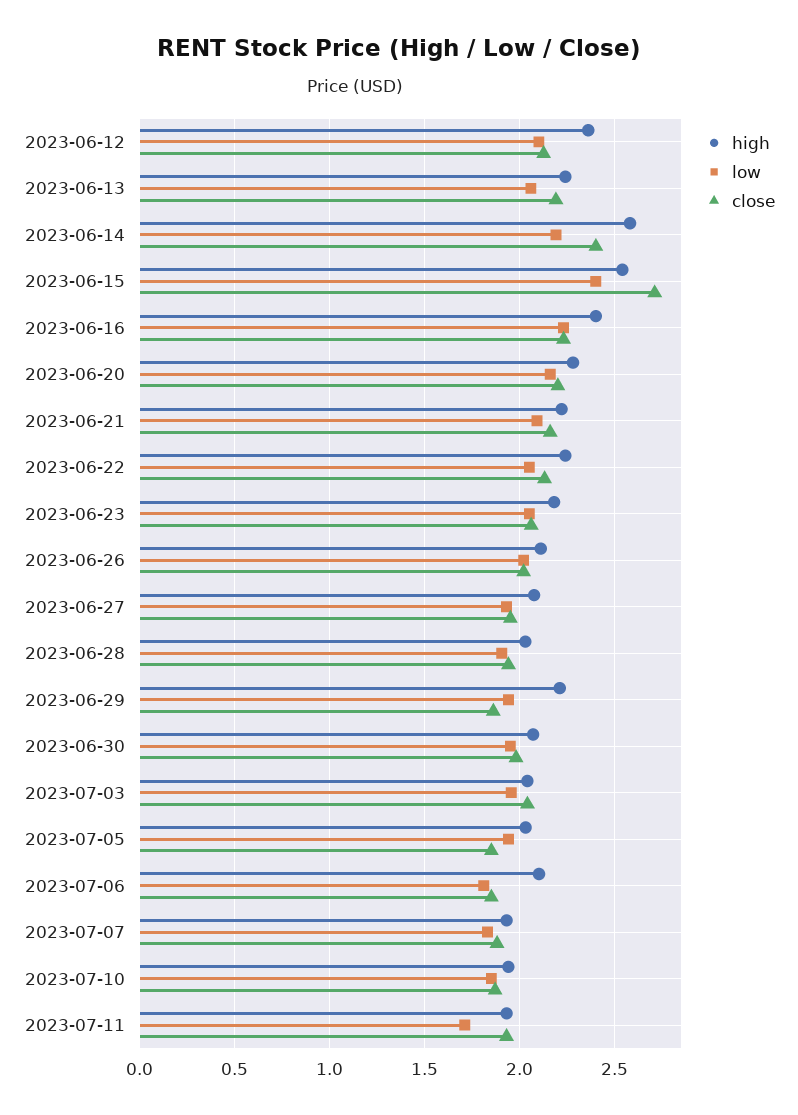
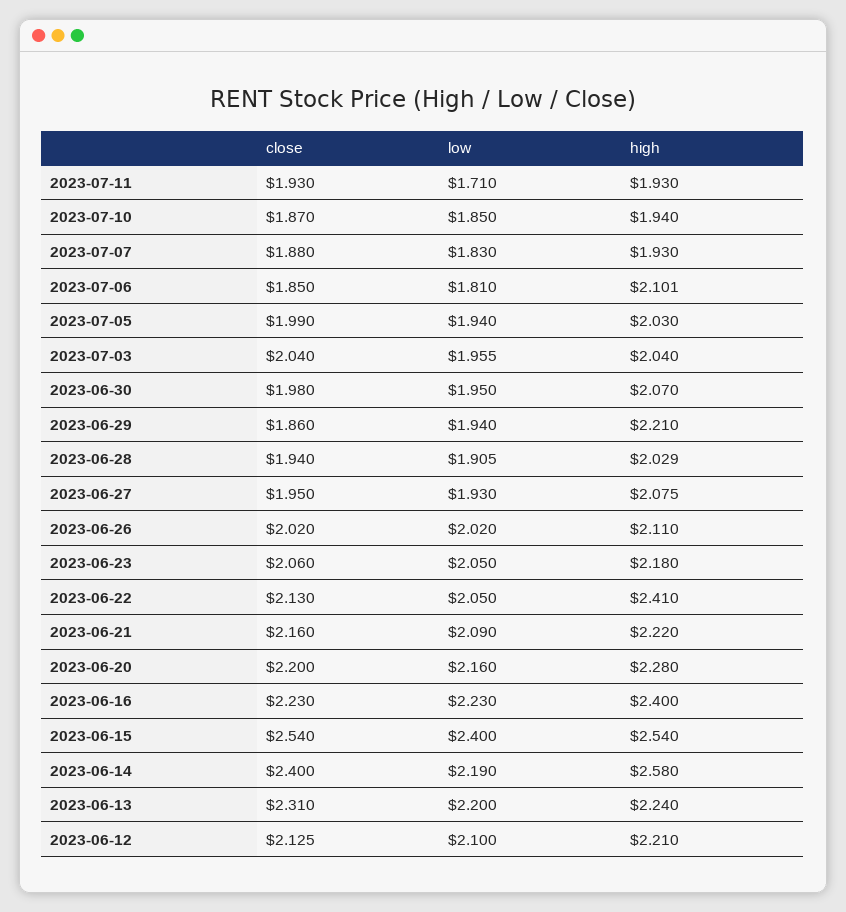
high, 2023-06-12: 2.35 -> 2.21
low, 2023-06-13: 2.05 -> 2.2
close, 2023-06-13: 2.2 -> 2.31
close, 2023-06-15: 2.7 -> 2.54
high, 2023-06-22: 2.25 -> 2.41
close, 2023-07-05: 1.85 -> 1.99

